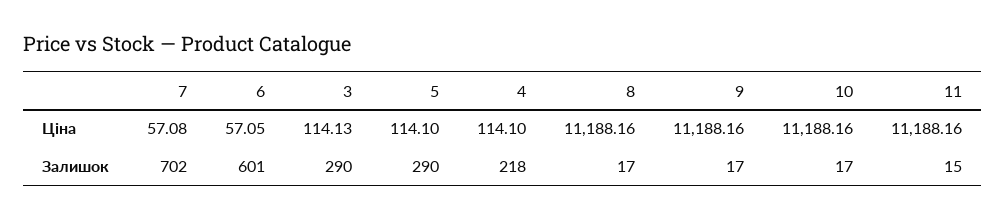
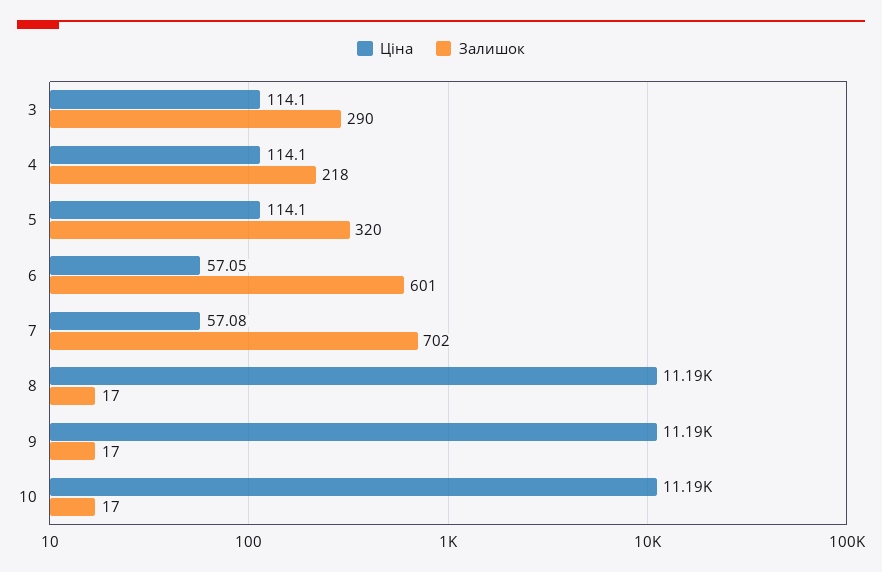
Ціна, 3: 114.13 -> 114.1
Ціна, 11: 11188.16 -> none
Залишок, 5: 290 -> 320
Залишок, 11: 15 -> none

